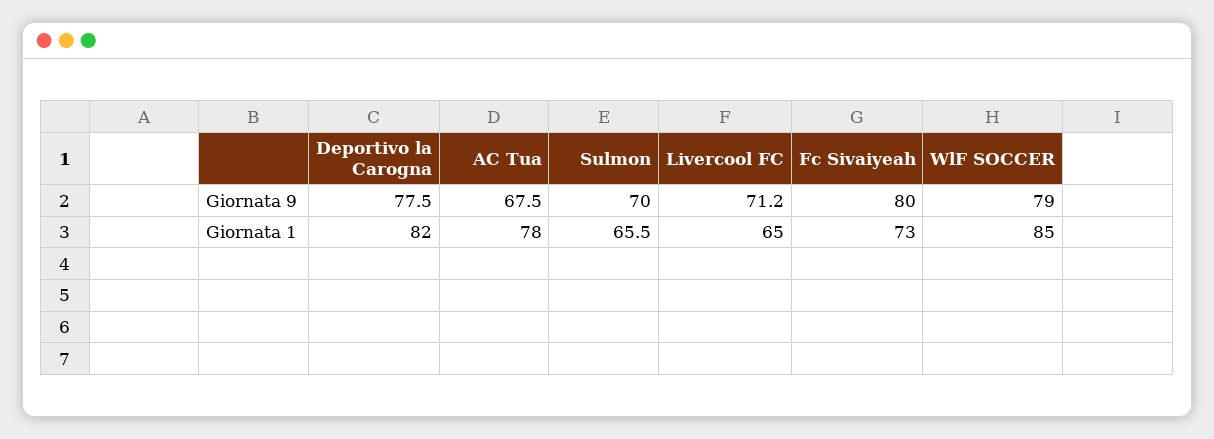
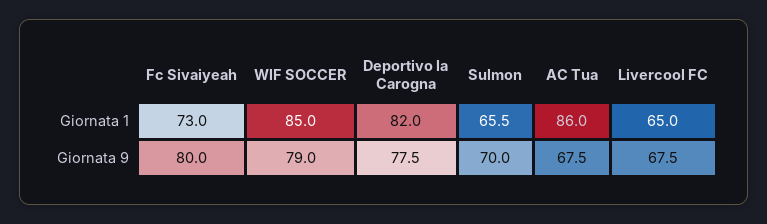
Livercool FC, Giornata 9: 71.2 -> 67.5
AC Tua, Giornata 1: 78 -> 86

